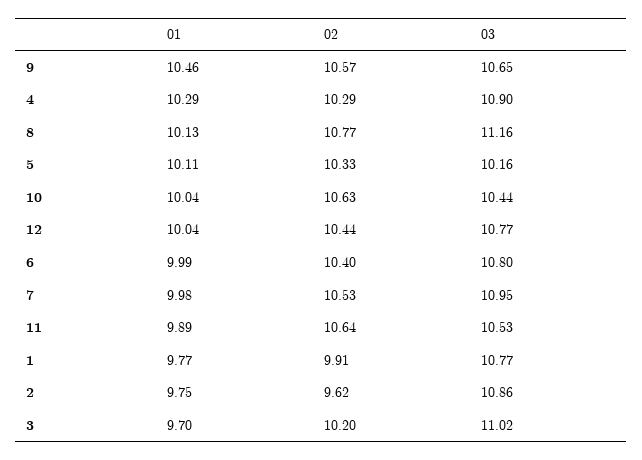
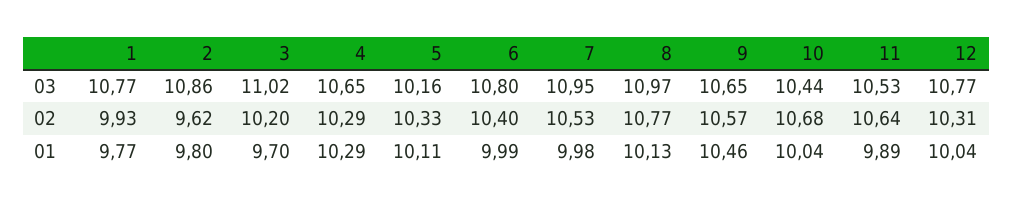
03, 4: 10.9 -> 10.65
03, 8: 11.16 -> 10.97
02, 10: 10.63 -> 10.68
02, 12: 10.44 -> 10.31
02, 1: 9.91 -> 9.93
01, 2: 9.75 -> 9.8

